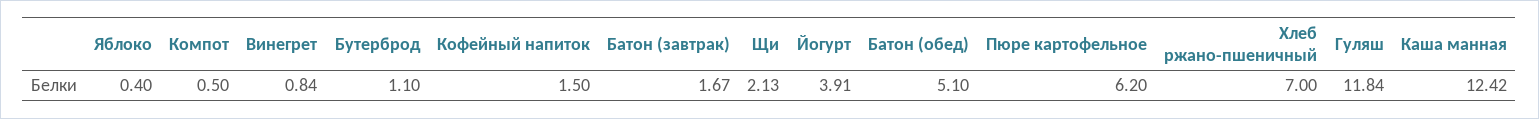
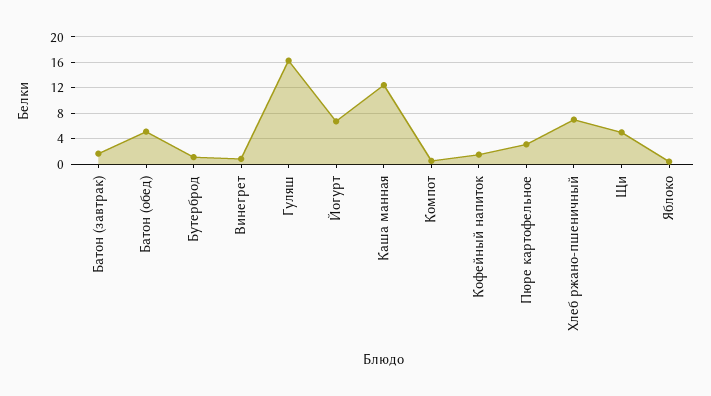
Щи: 2.13 -> 5
Йогурт: 3.91 -> 7
Пюре картофельное: 6.2 -> 3
Гуляш: 11.84 -> 16

